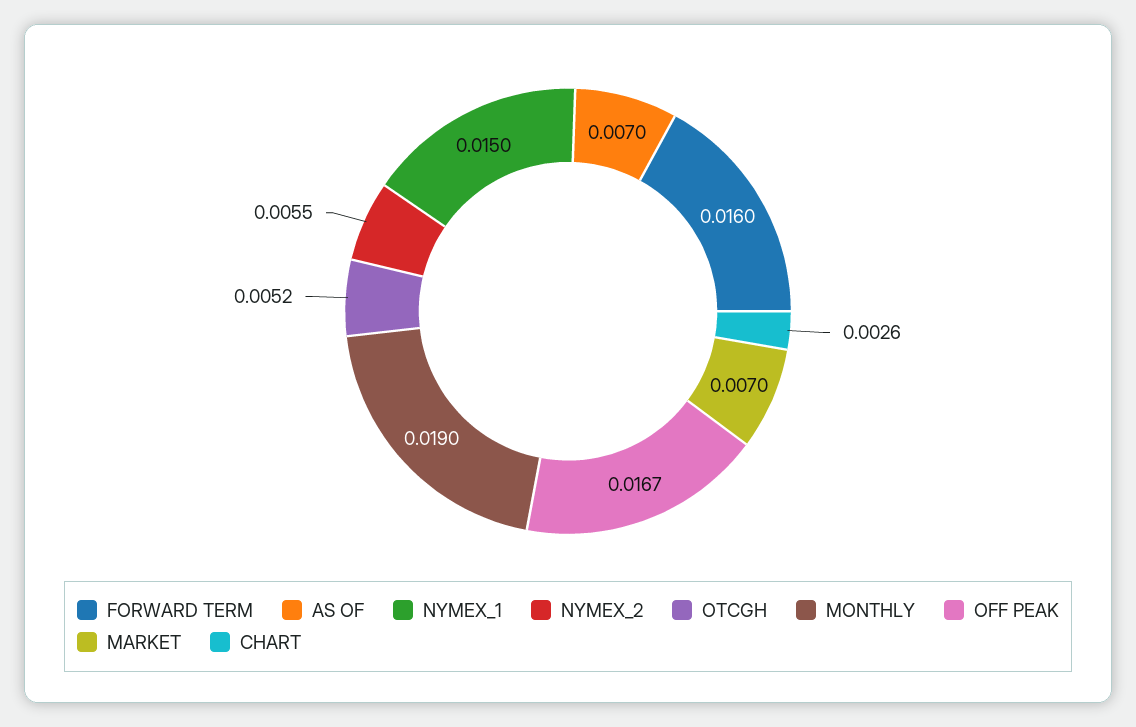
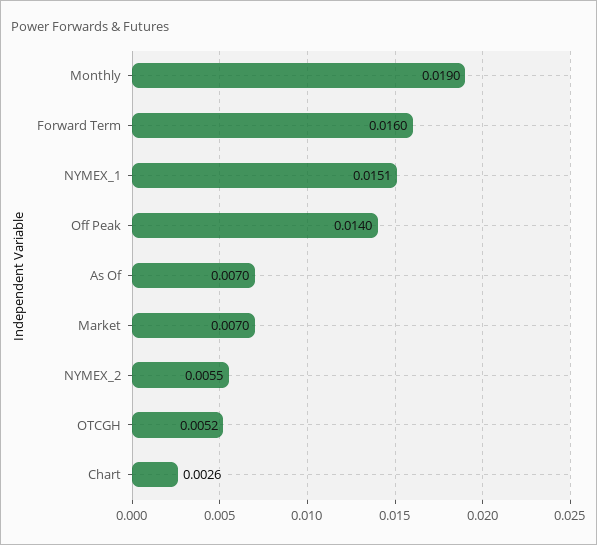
NYMEX_1: 0.015 -> 0.0151
OFF PEAK: 0.0167 -> 0.014

